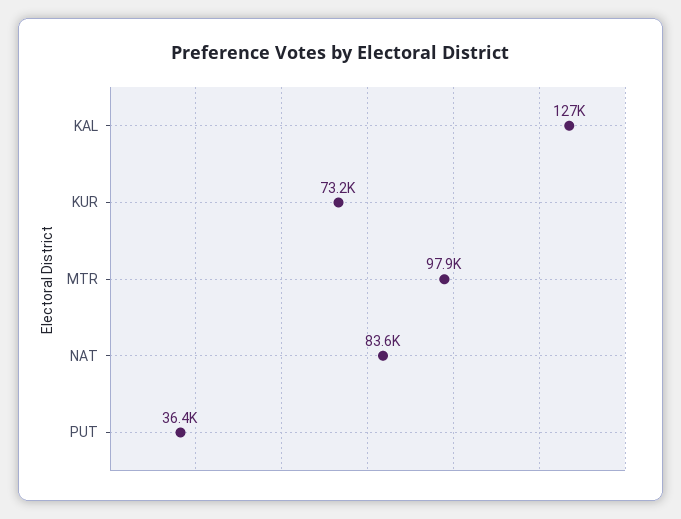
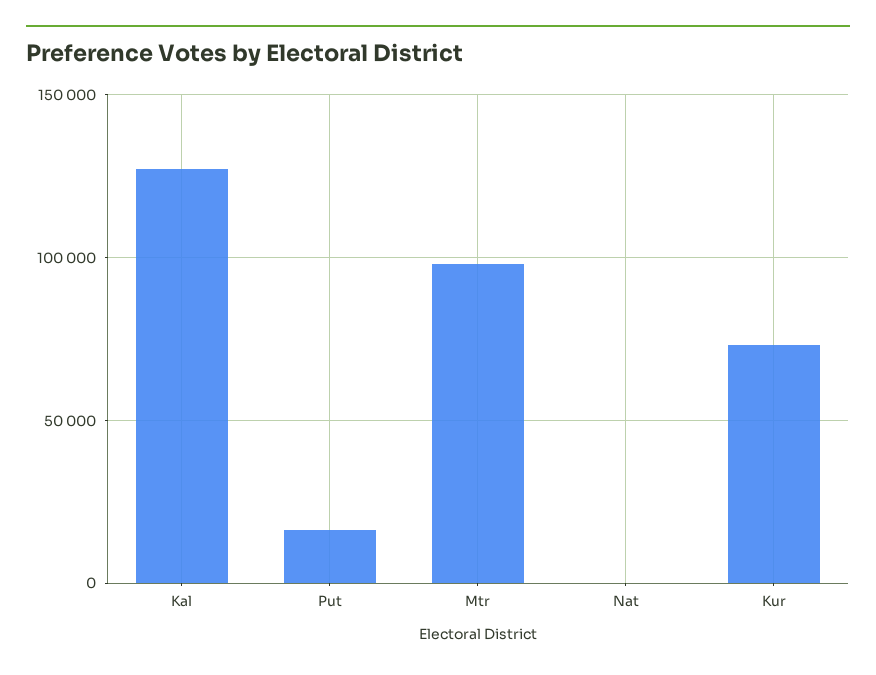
NAT: 83600 -> 0
PUT: 36400 -> 15000

